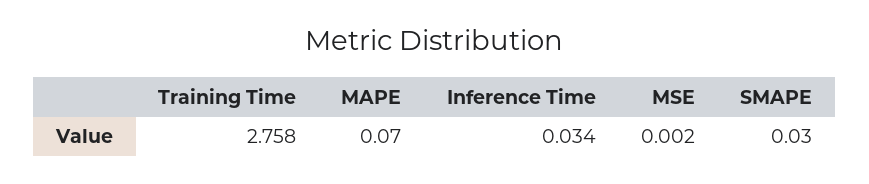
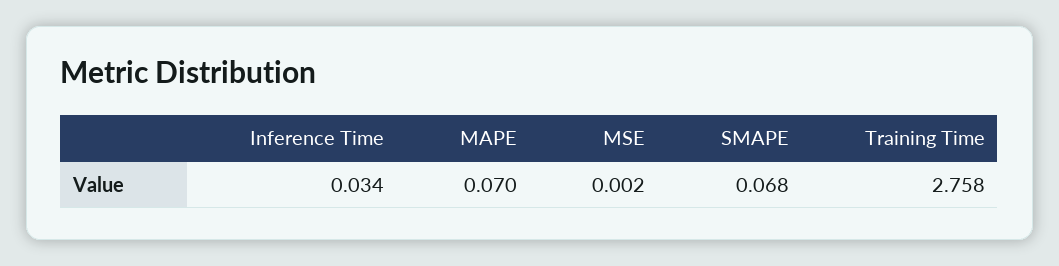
SMAPE: 0.03 -> 0.068

